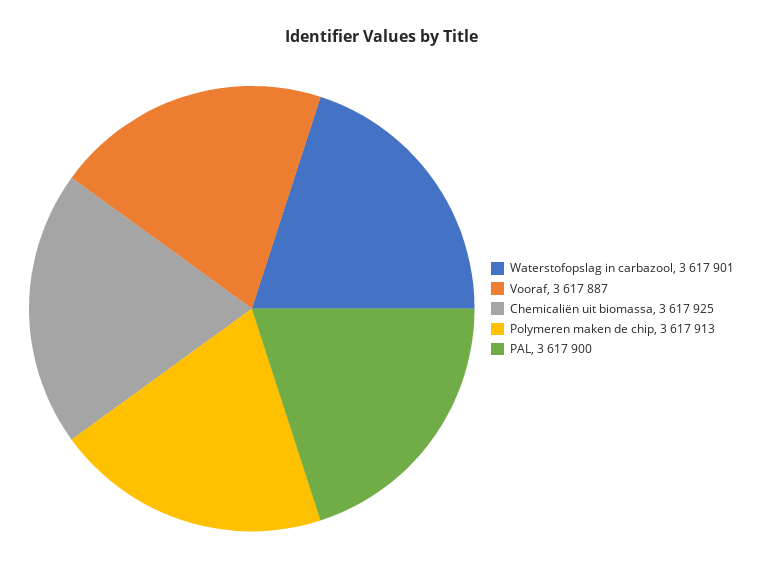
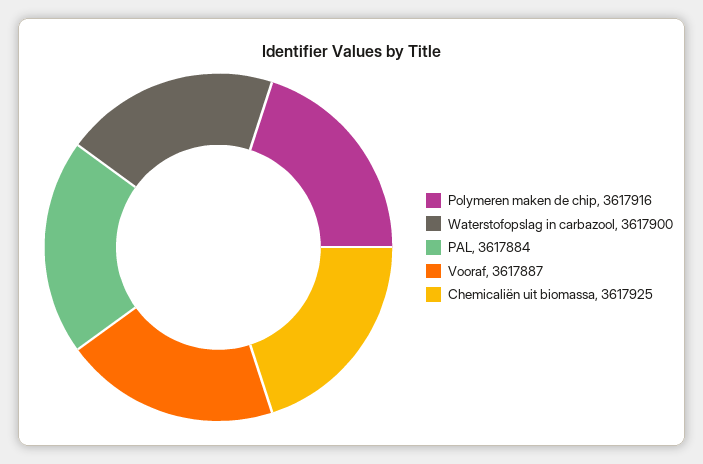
Waterstofopslag in carbazool: 3617901 -> 3617900
Polymeren maken de chip: 3617913 -> 3617916
PAL: 3617900 -> 3617884

